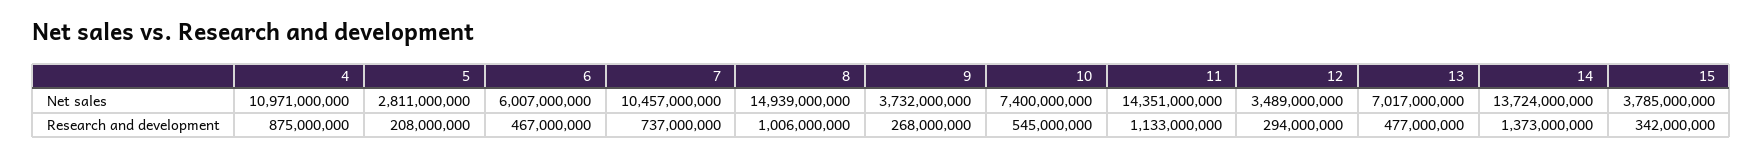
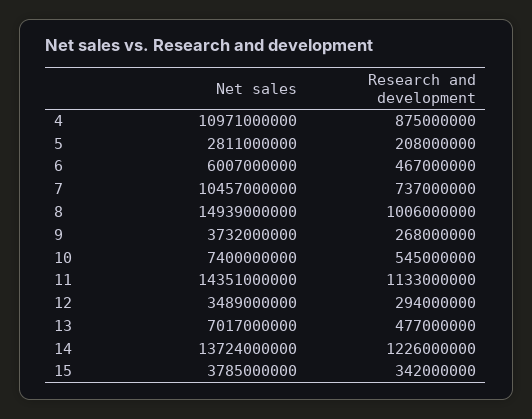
14, Research and development: 1373000000 -> 1226000000

